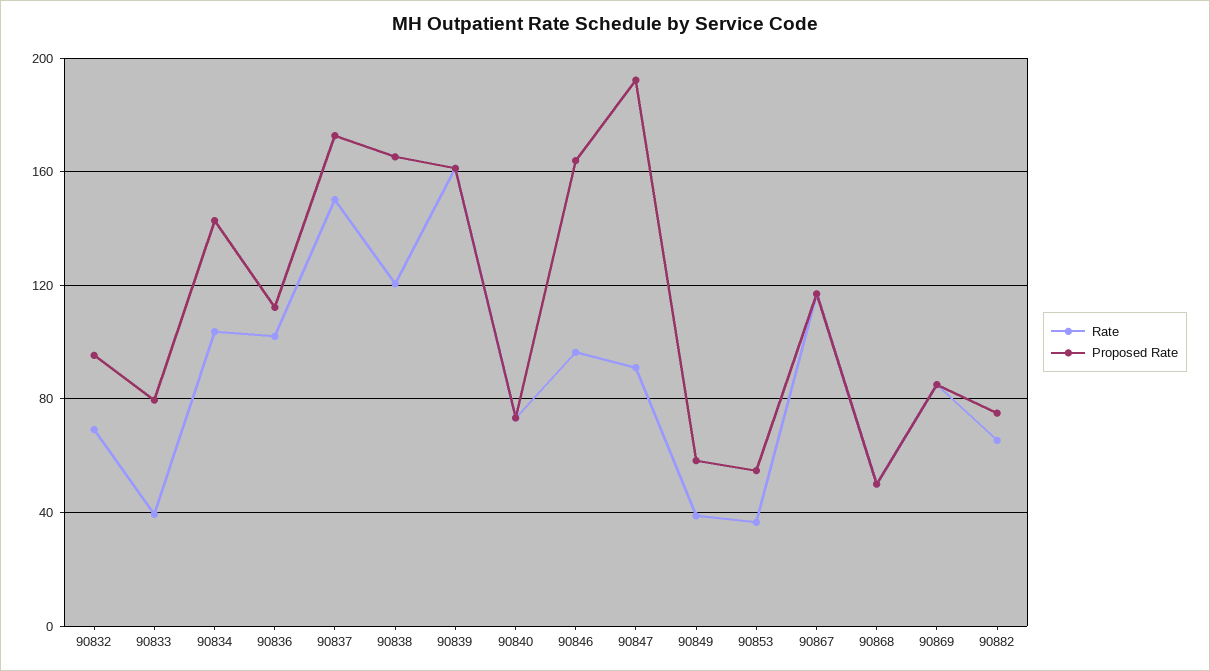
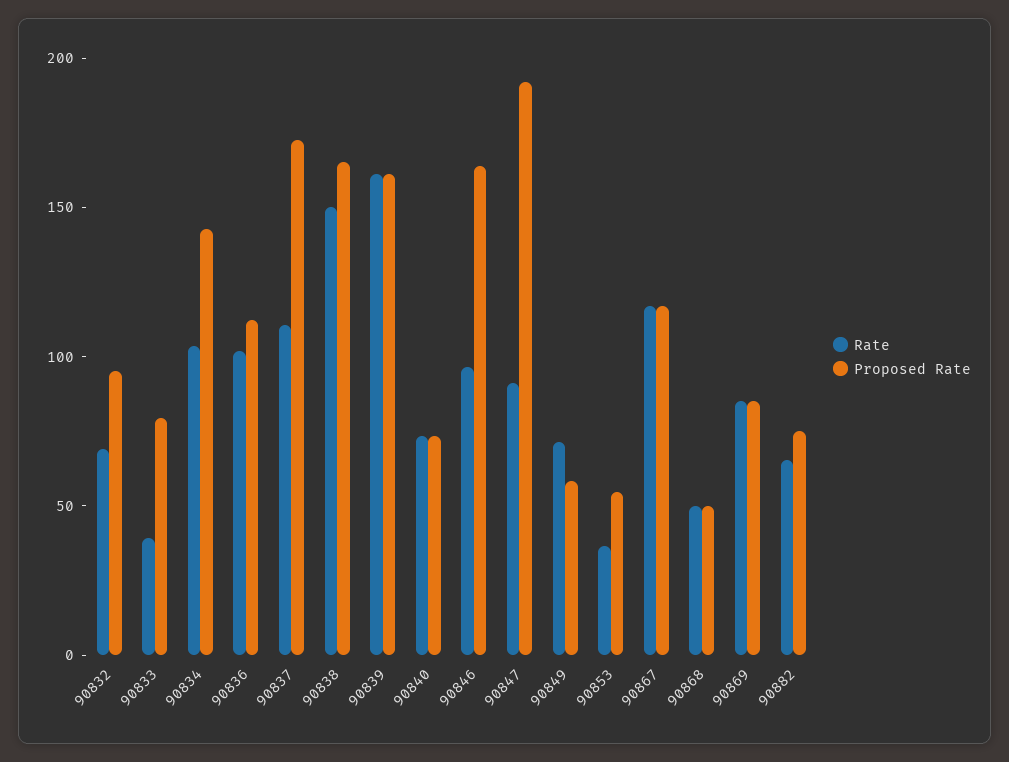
Rate, 90837: 150 -> 110
Rate, 90838: 120 -> 150
Rate, 90849: 40 -> 70

